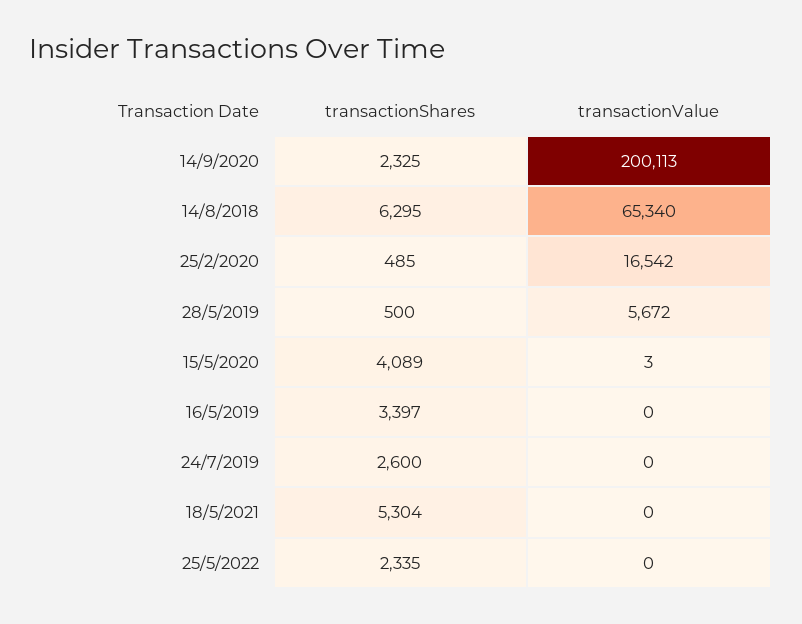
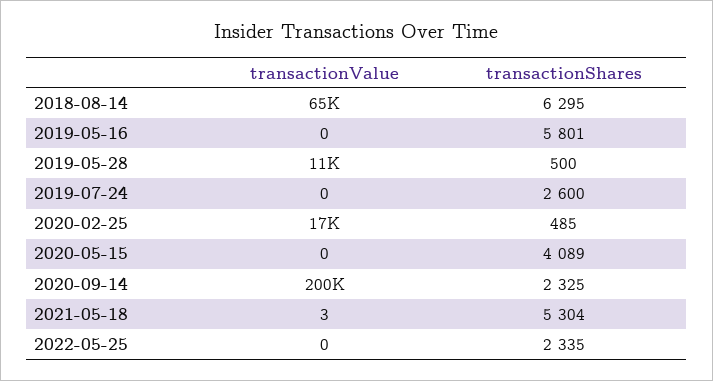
transactionValue, 28/5/2019: 5672 -> 11000
transactionValue, 15/5/2020: 3 -> 0
transactionShares, 16/5/2019: 3397 -> 5801
transactionValue, 18/5/2021: 0 -> 3

